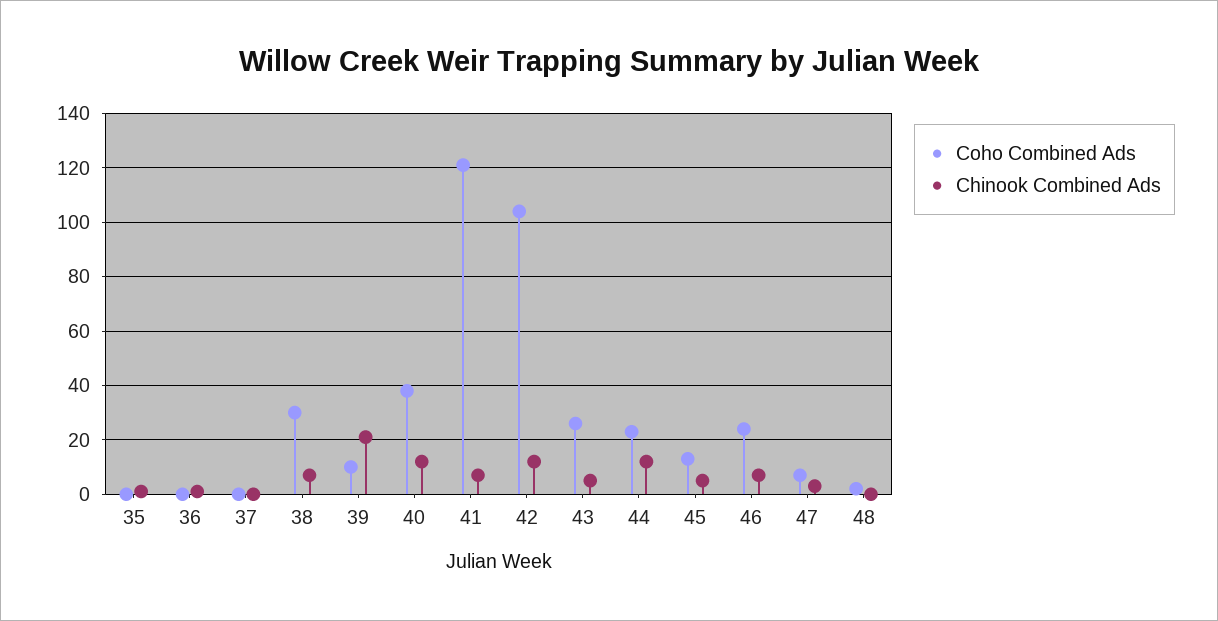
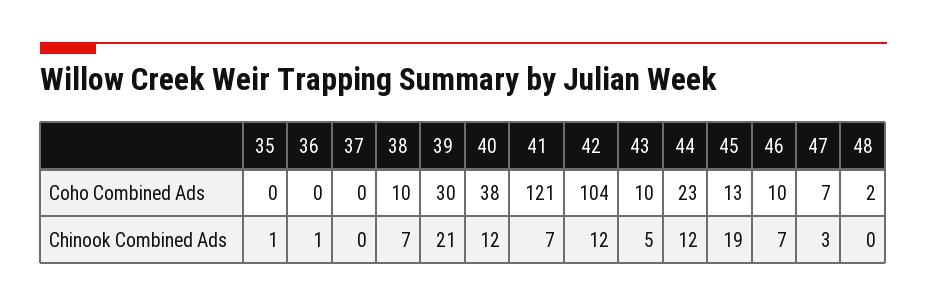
Coho Combined Ads, 38: 30 -> 10
Coho Combined Ads, 39: 10 -> 30
Coho Combined Ads, 43: 25 -> 10
Chinook Combined Ads, 45: 5 -> 19
Coho Combined Ads, 46: 25 -> 10

